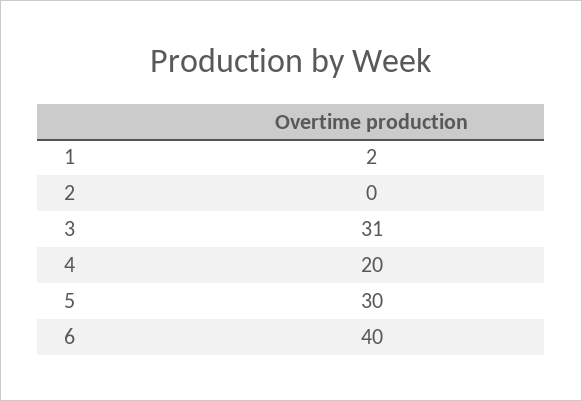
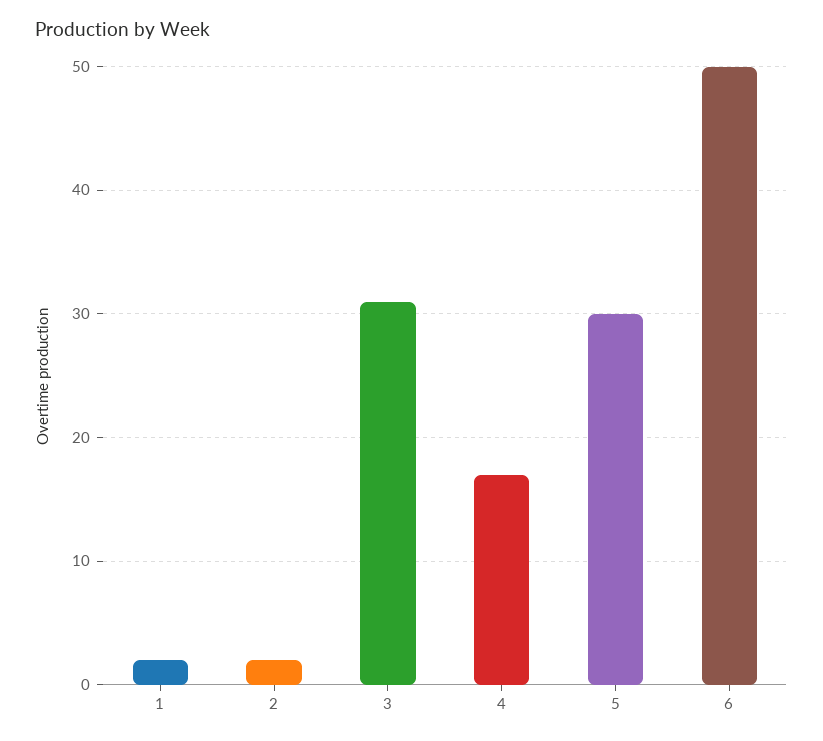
2: 0 -> 2
4: 20 -> 17
6: 40 -> 50

